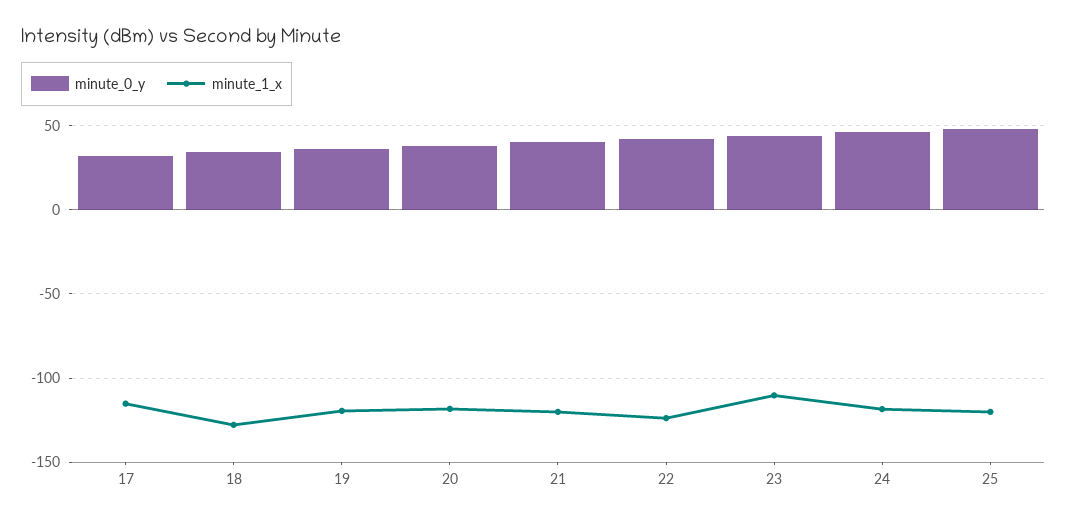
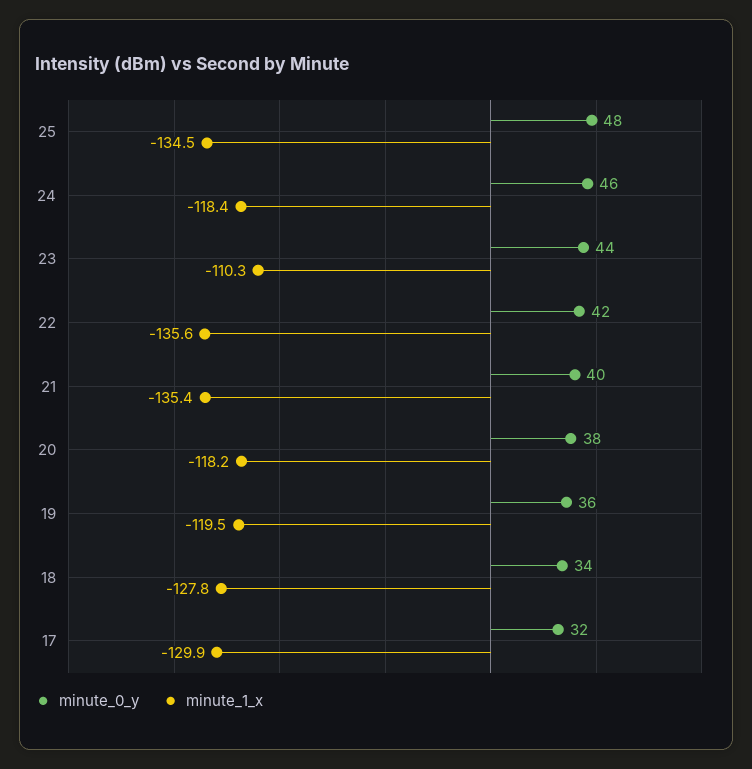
minute_1_x, 17: -115 -> -129.9
minute_1_x, 21: -120 -> -135.4
minute_1_x, 22: -125 -> -135.6
minute_1_x, 25: -120 -> -134.5

